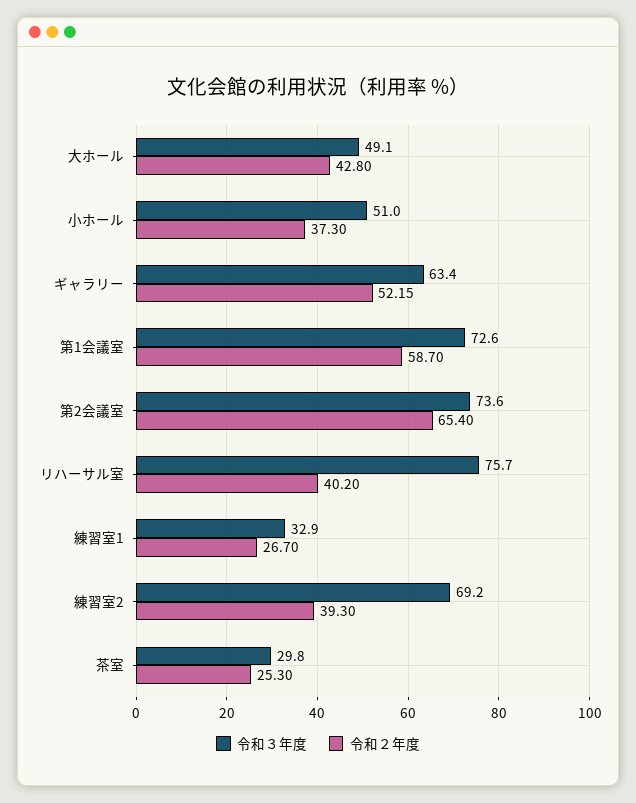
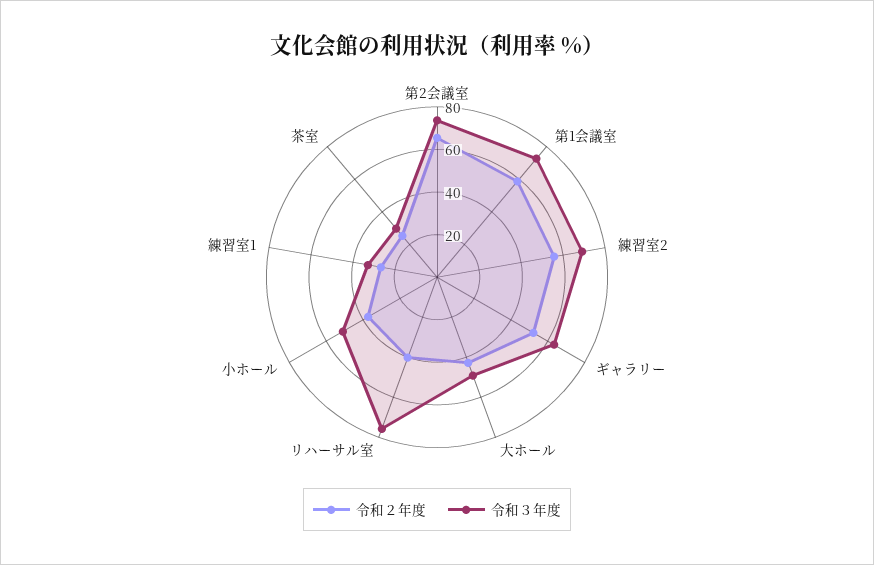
令和２年度, 練習室2: 39.3 -> 55

